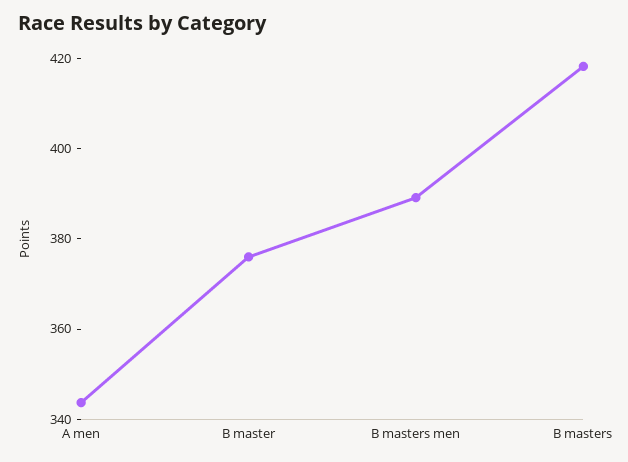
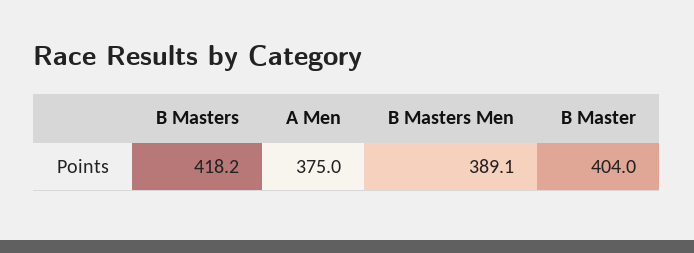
A men: 345 -> 375
B master: 375 -> 404

